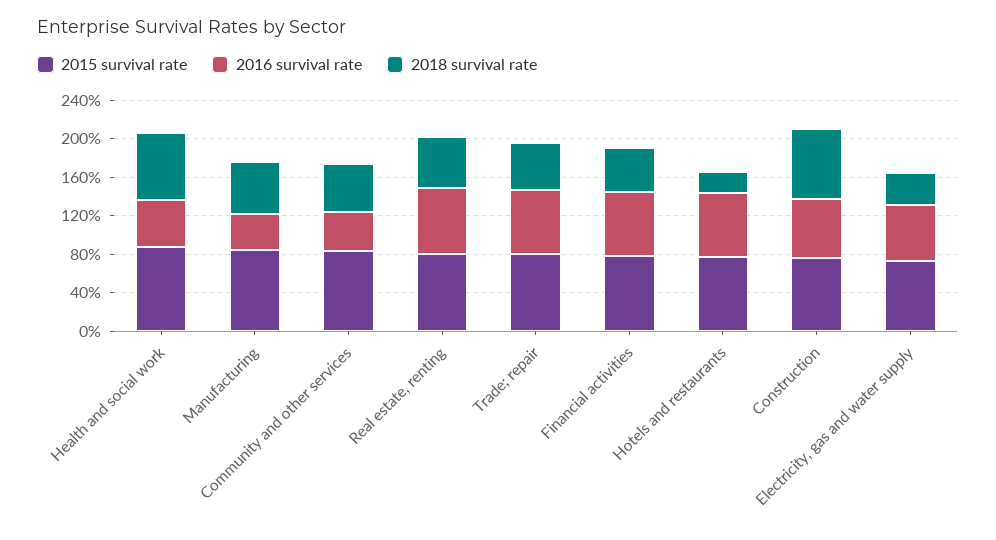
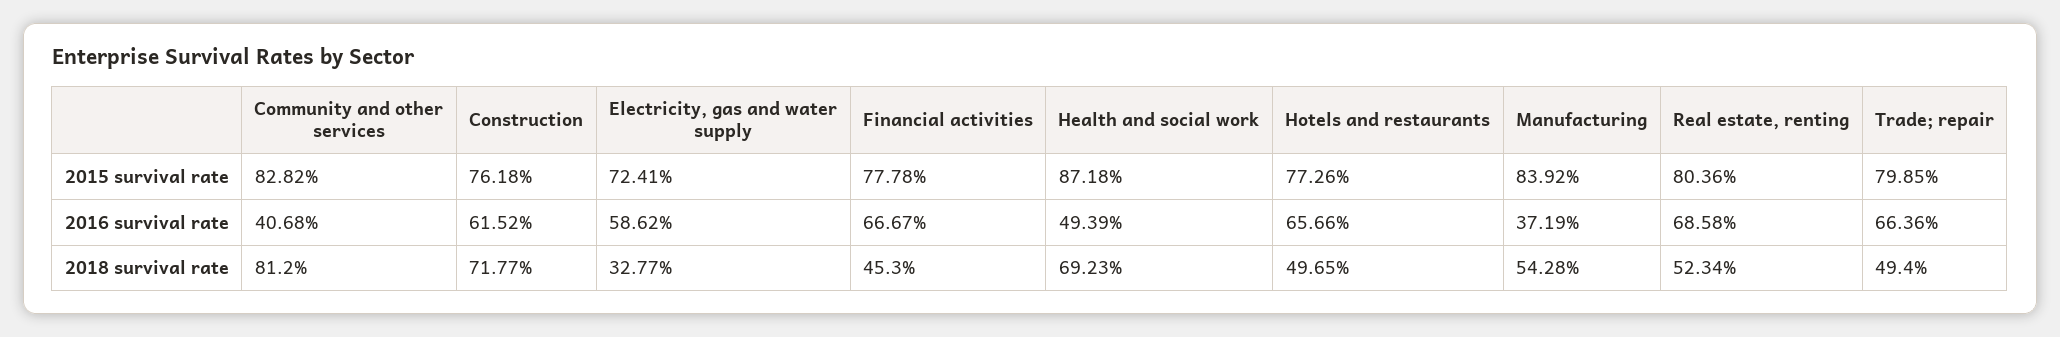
2018 survival rate, Community and other services: 50 -> 81.2
2018 survival rate, Hotels and restaurants: 20 -> 49.65

